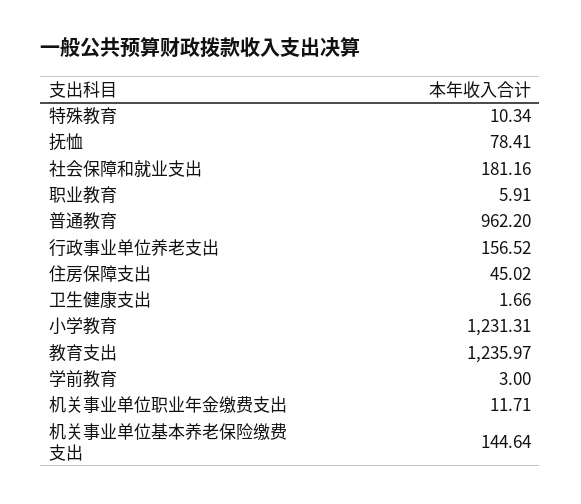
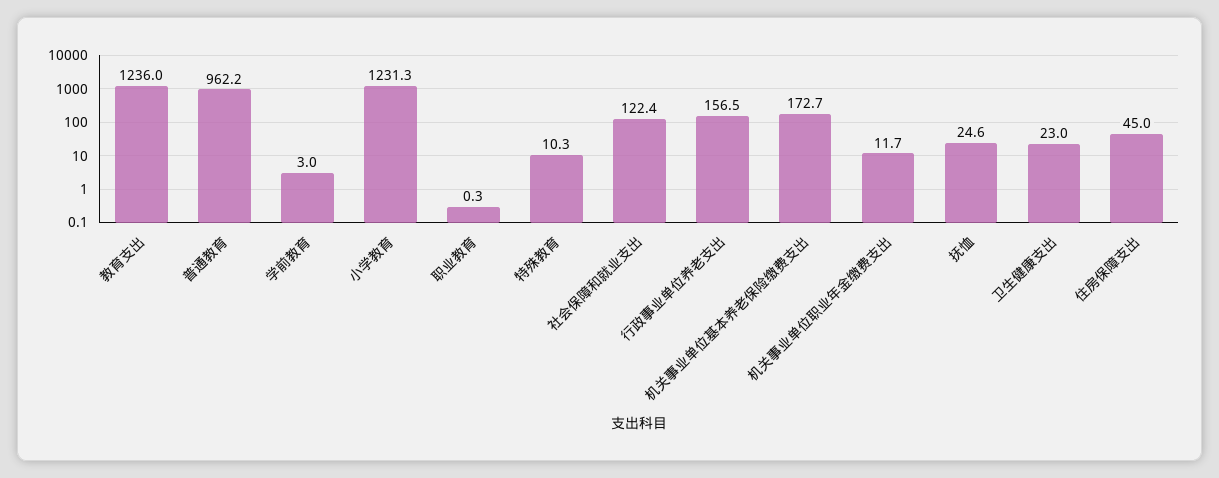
抚恤: 78.41 -> 24.6
社会保障和就业支出: 181.16 -> 122.4
职业教育: 5.91 -> 0.3
卫生健康支出: 1.66 -> 23
机关事业单位基本养老保险缴费支出: 144.64 -> 172.7

